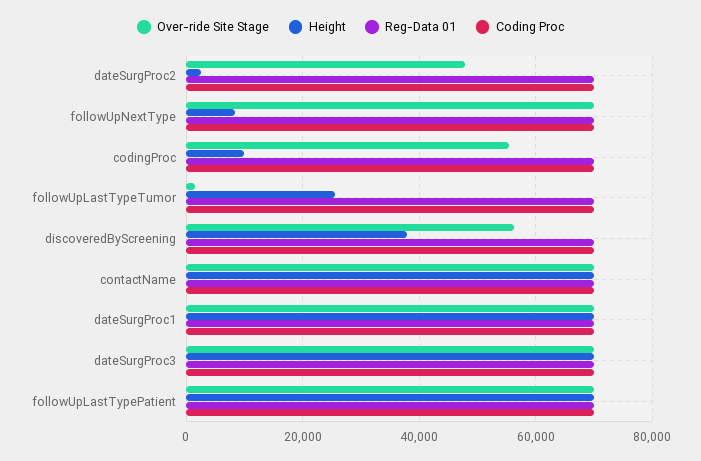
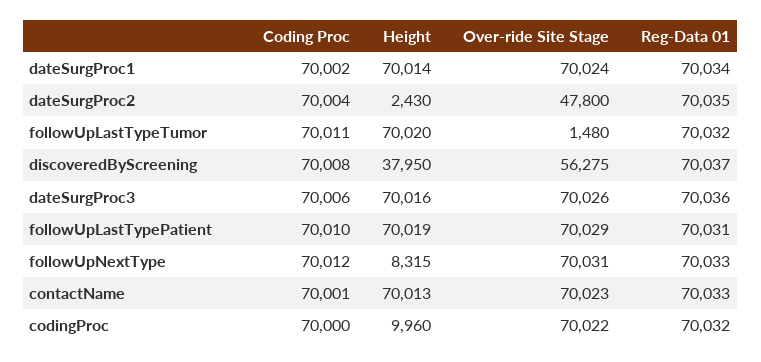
Over-ride Site Stage, codingProc: 56000 -> 70022
Height, followUpLastTypeTumor: 26000 -> 70020

